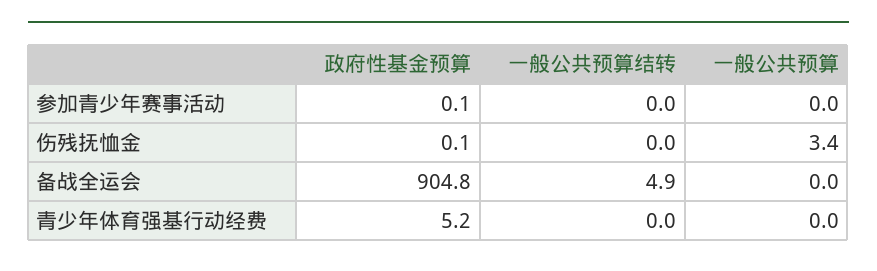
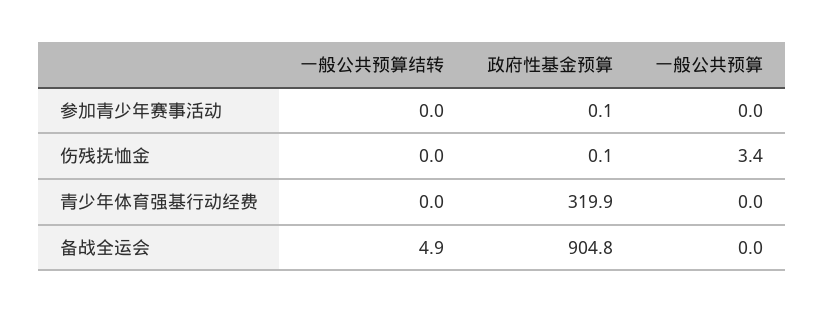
政府性基金预算, 青少年体育强基行动经费: 5.2 -> 319.9

